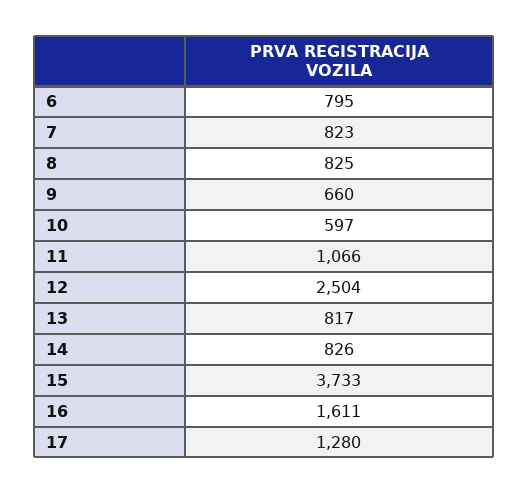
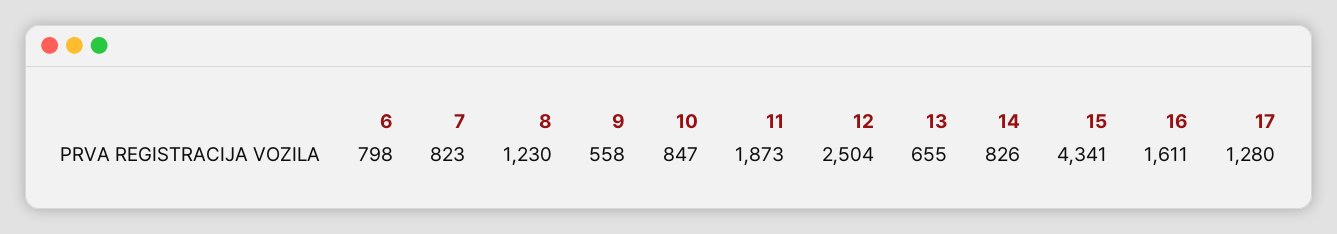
6: 795 -> 798
8: 825 -> 1230
9: 660 -> 558
10: 597 -> 847
11: 1066 -> 1873
13: 817 -> 655
15: 3733 -> 4341

